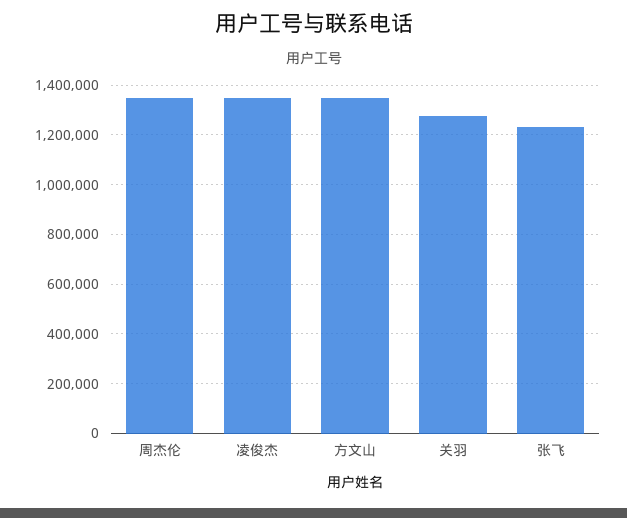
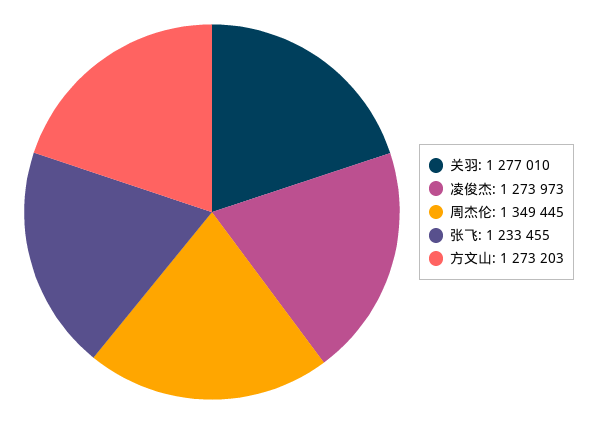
凌俊杰: 1350000 -> 1273973
方文山: 1350000 -> 1273203

